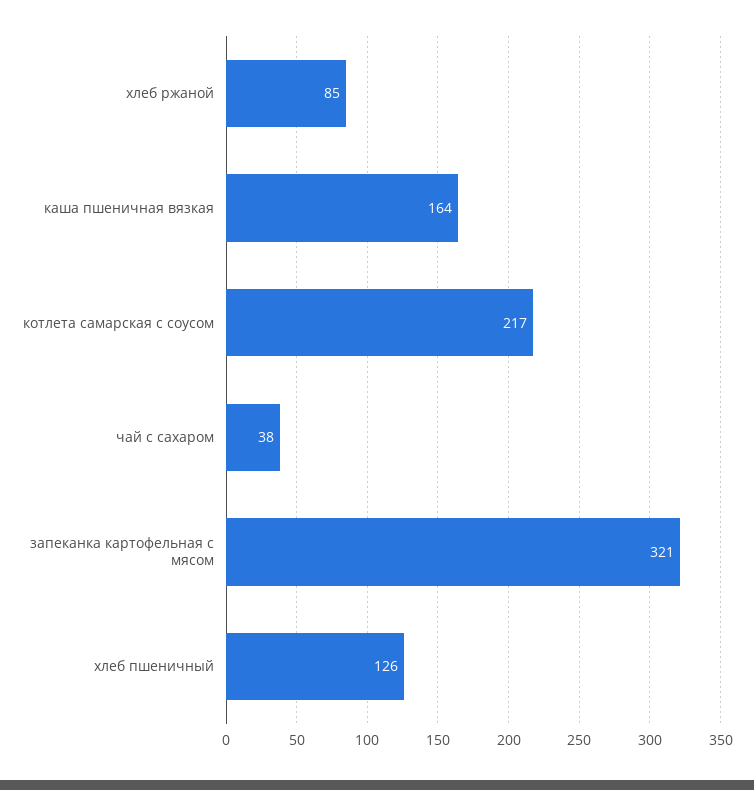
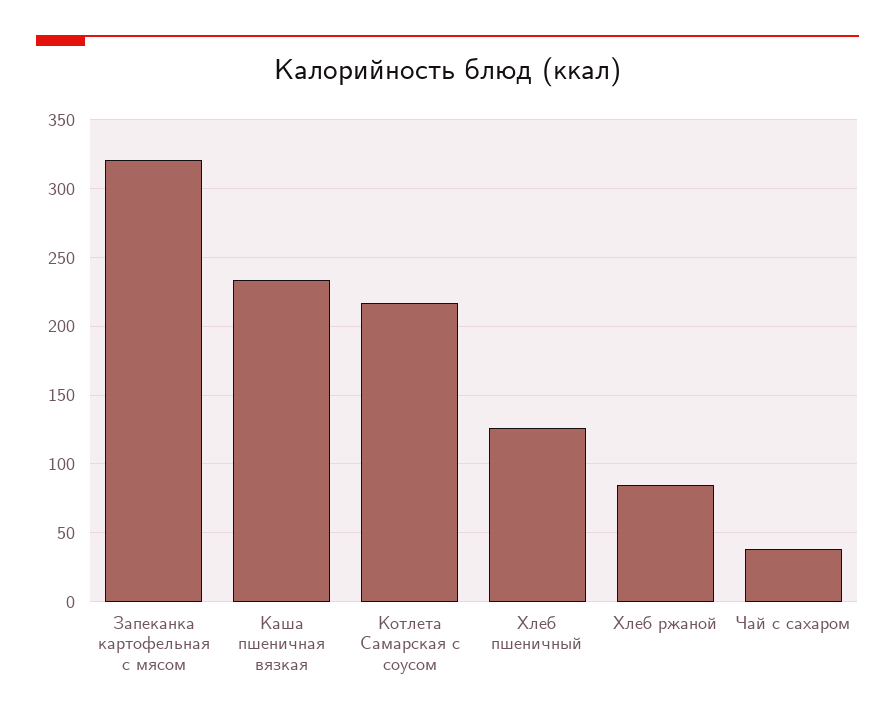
каша пшеничная вязкая: 164 -> 235

